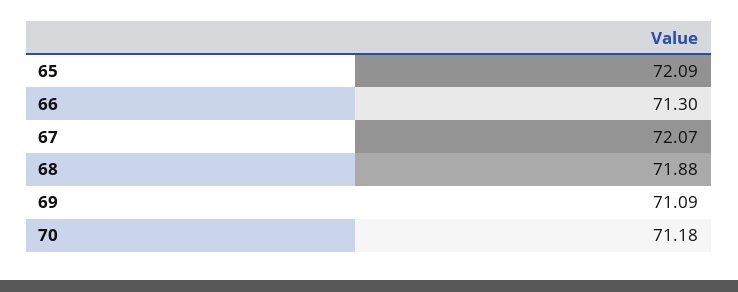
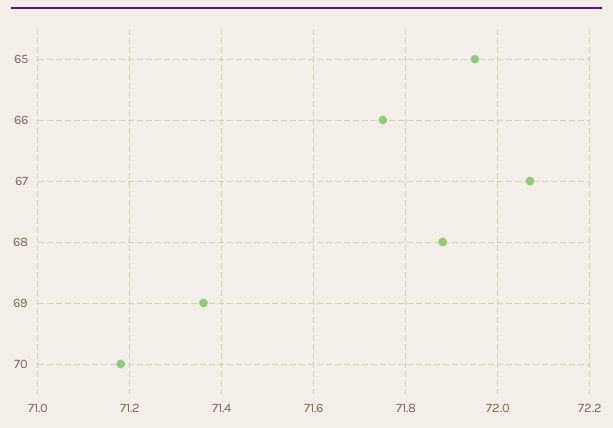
65: 72.09 -> 71.95
66: 71.3 -> 71.75
69: 71.09 -> 71.35

